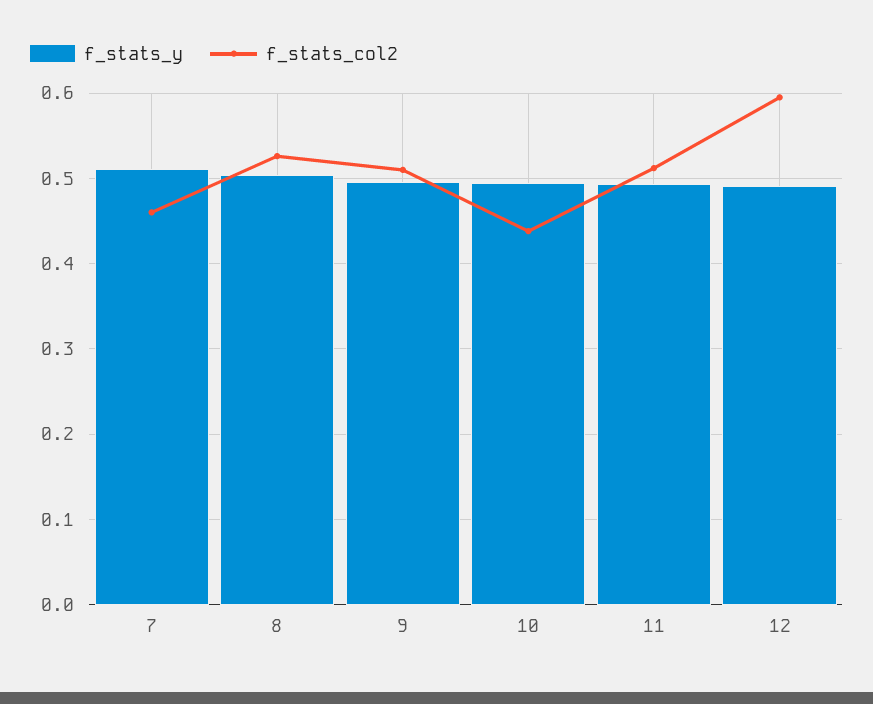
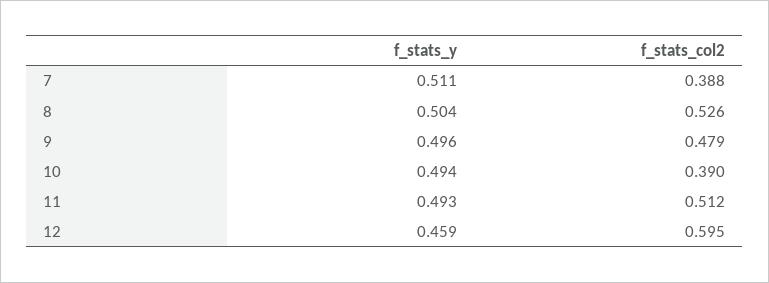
f_stats_col2, 7: 0.46 -> 0.388
f_stats_col2, 9: 0.51 -> 0.479
f_stats_col2, 10: 0.44 -> 0.39
f_stats_y, 12: 0.49 -> 0.459

